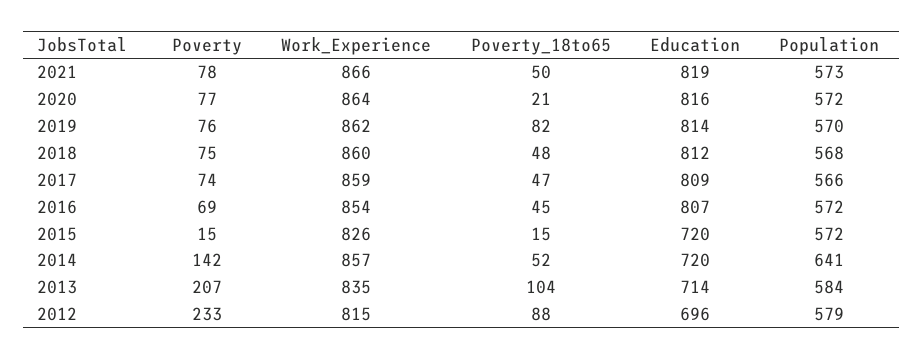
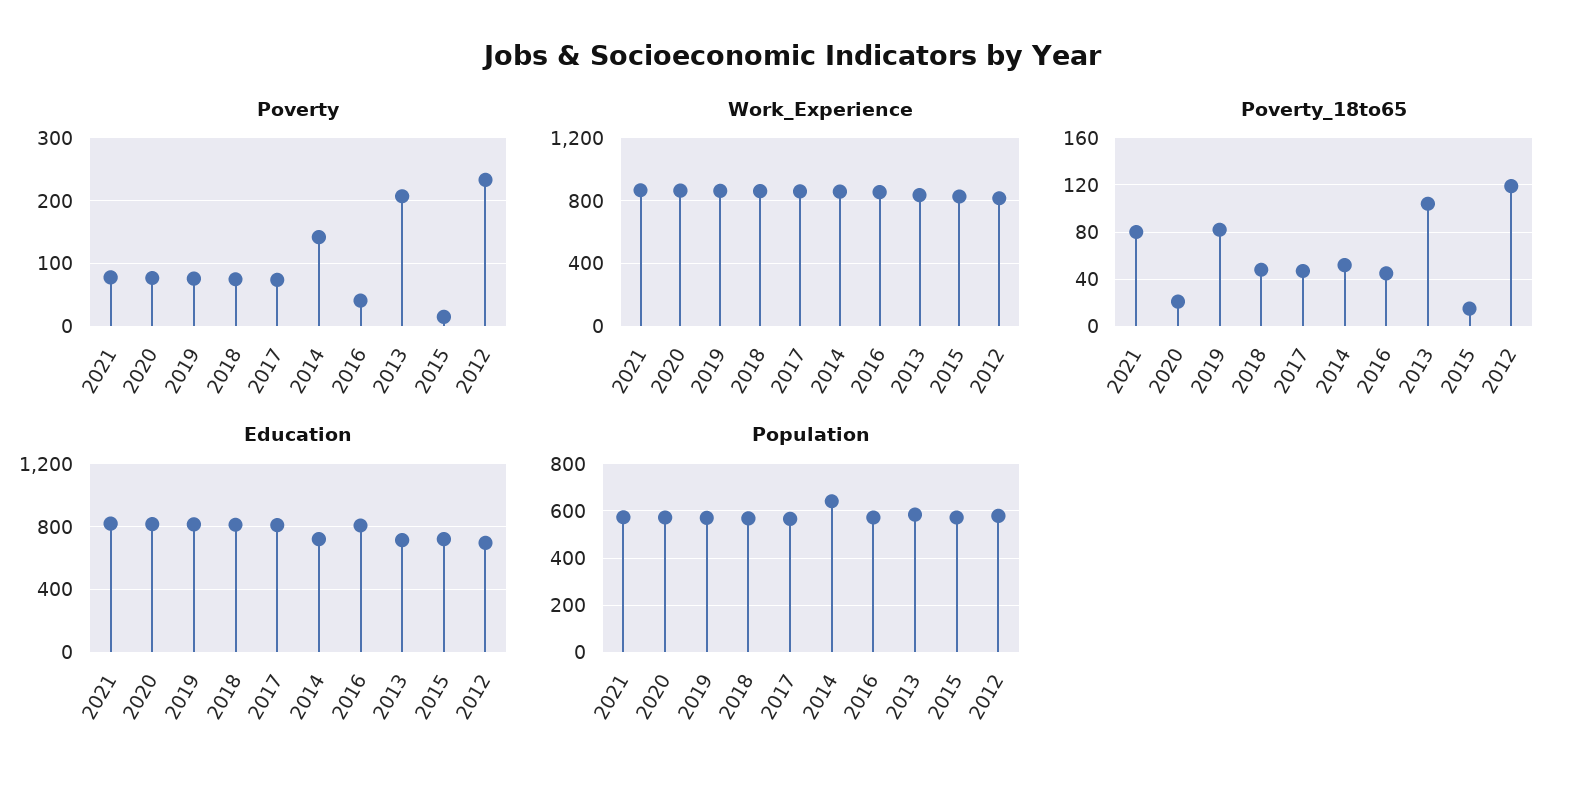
Poverty_18to65, 2021: 50 -> 80
Poverty, 2016: 69 -> 40
Poverty_18to65, 2012: 88 -> 120

